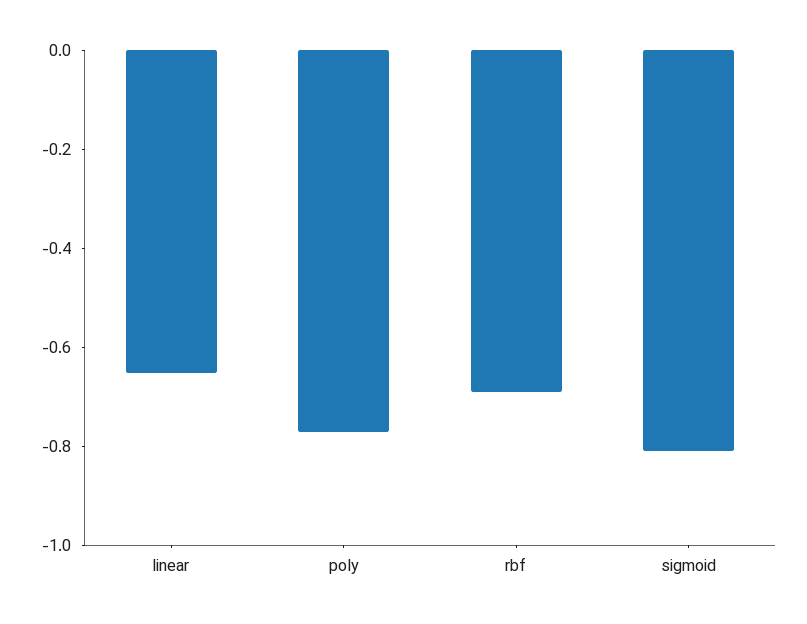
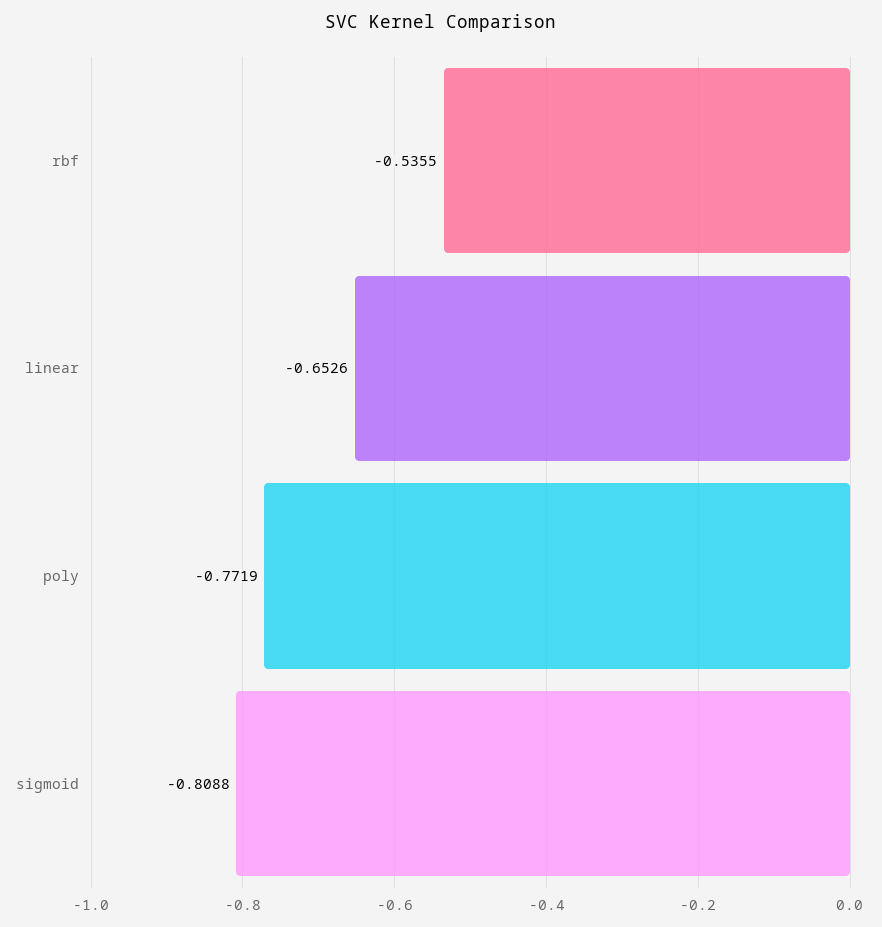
rbf: -0.7 -> -0.5355

